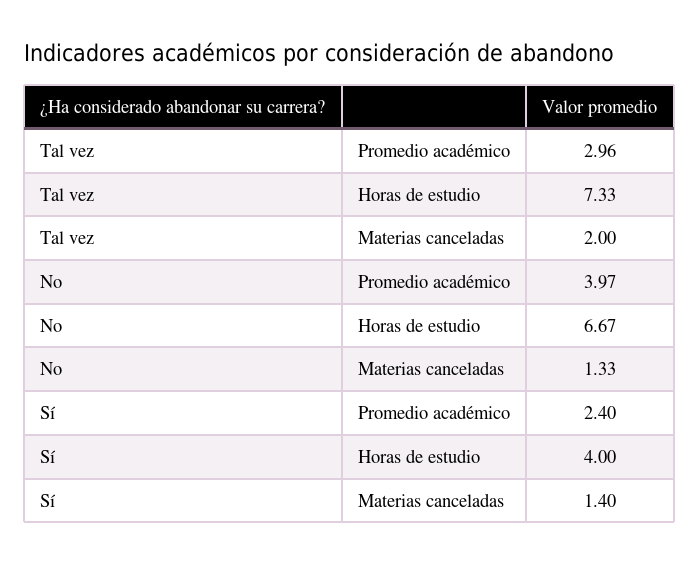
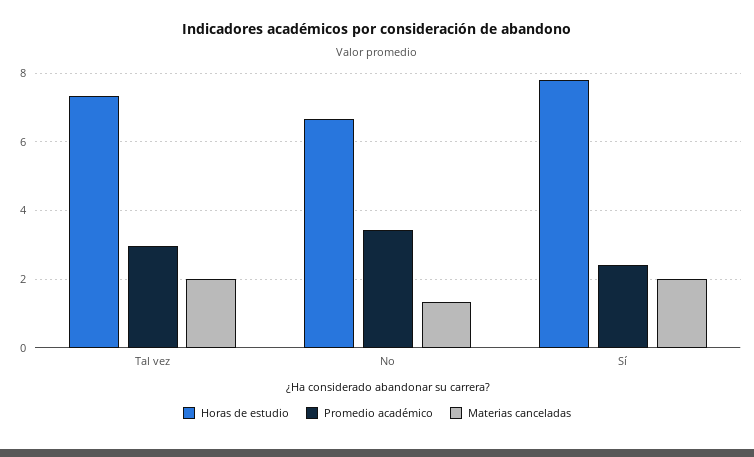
Promedio académico, No: 3.97 -> 3.4
Horas de estudio, Sí: 4 -> 7.8
Materias canceladas, Sí: 1.4 -> 2

